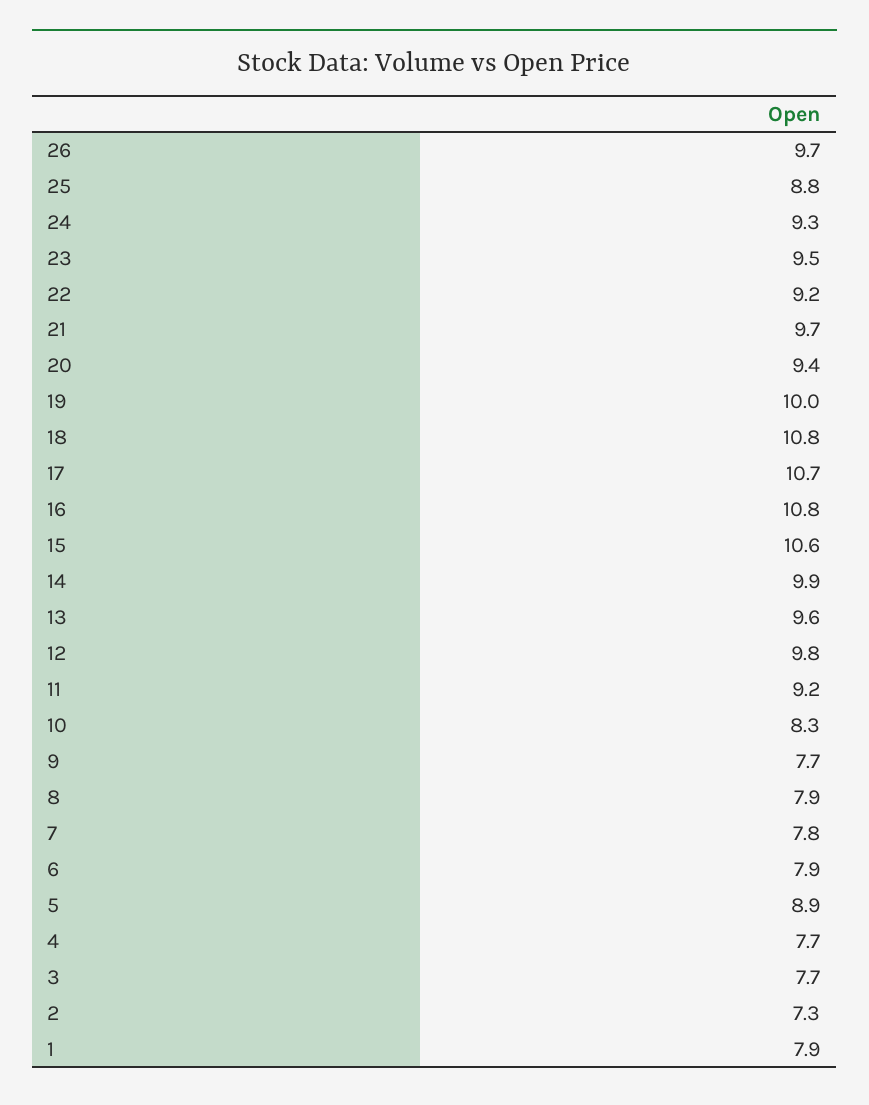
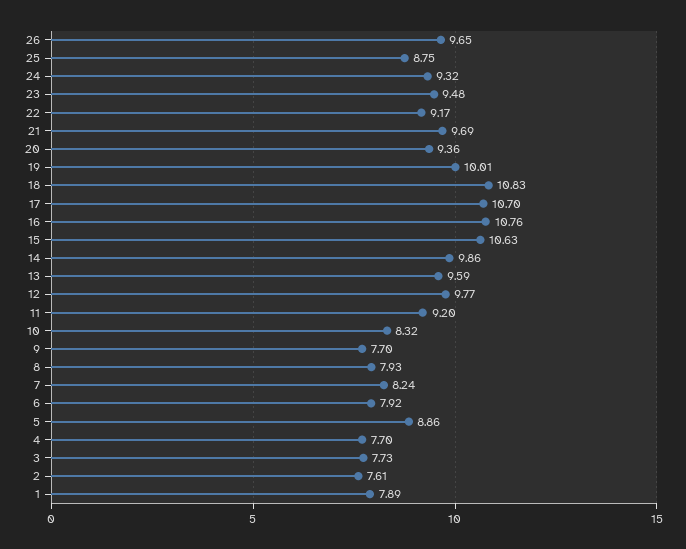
7: 7.8 -> 8.24
2: 7.3 -> 7.61

